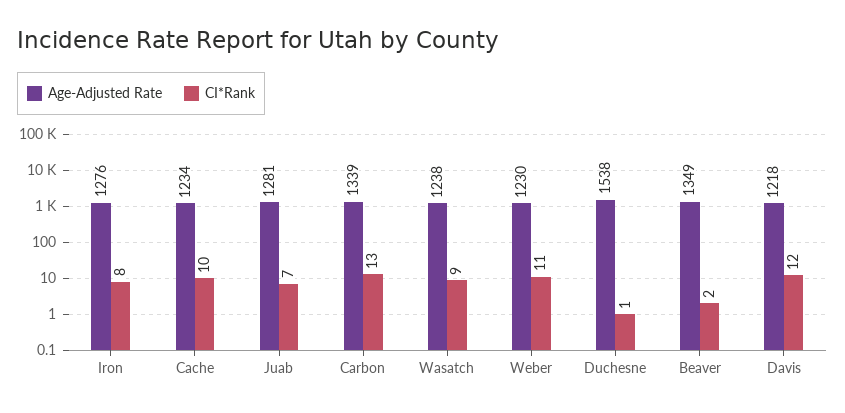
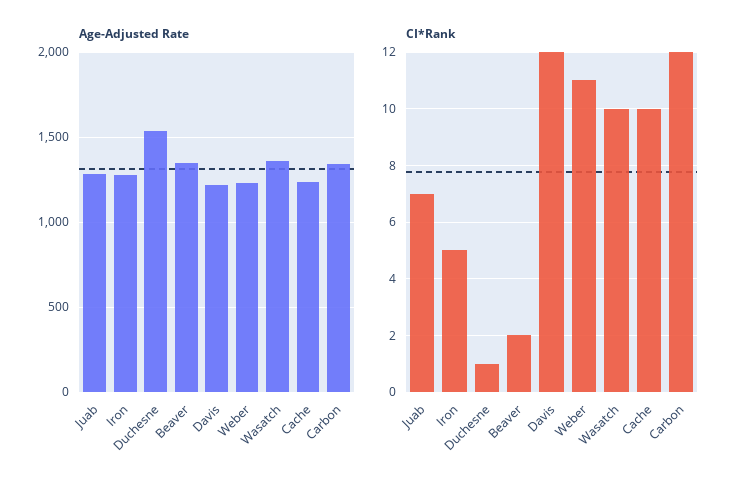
CI*Rank, Iron: 8 -> 5
CI*Rank, Carbon: 13 -> 12
Age-Adjusted Rate, Wasatch: 1238 -> 1350
CI*Rank, Wasatch: 9 -> 10

